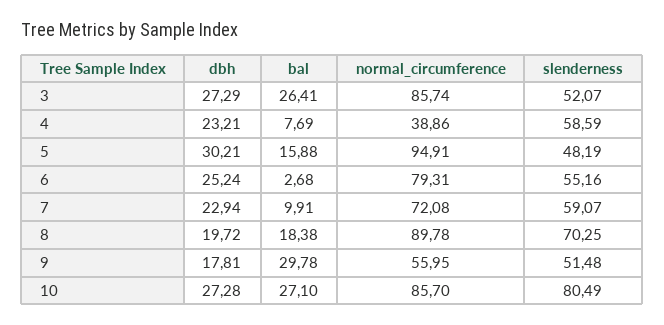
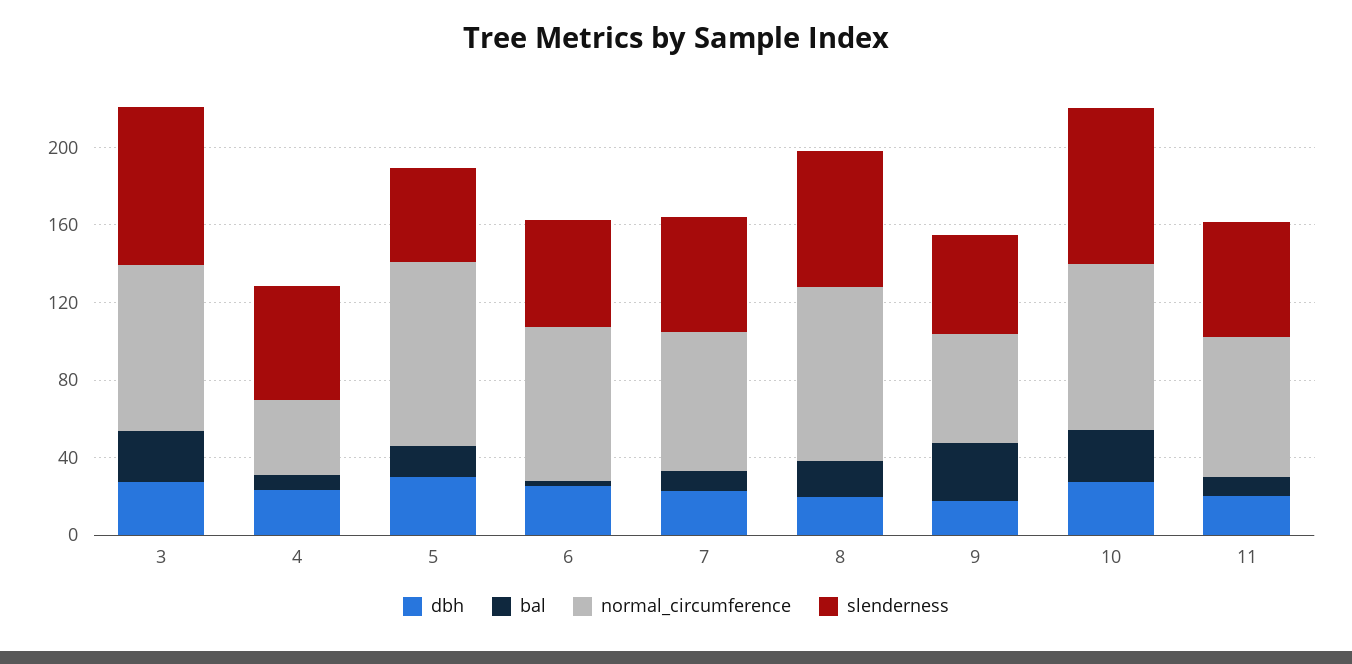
slenderness, 3: 52.07 -> 80
dbh, 11: none -> 20
bal, 11: none -> 10
normal_circumference, 11: none -> 70
slenderness, 11: none -> 60

